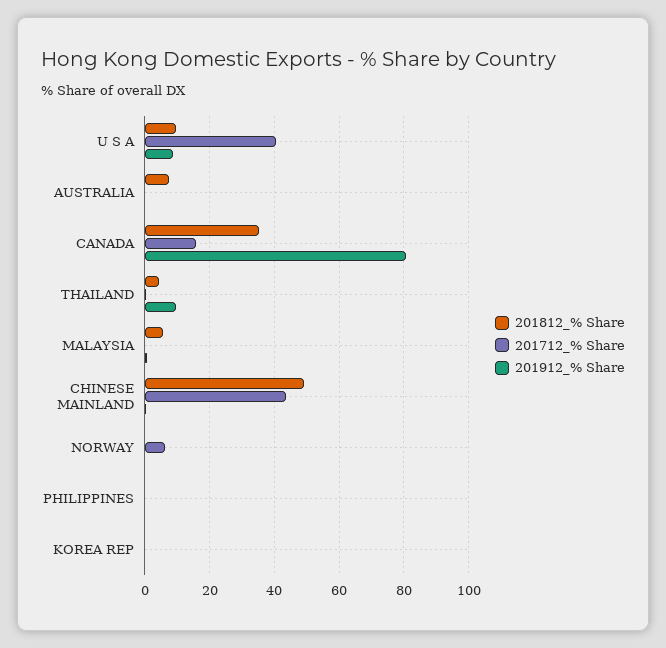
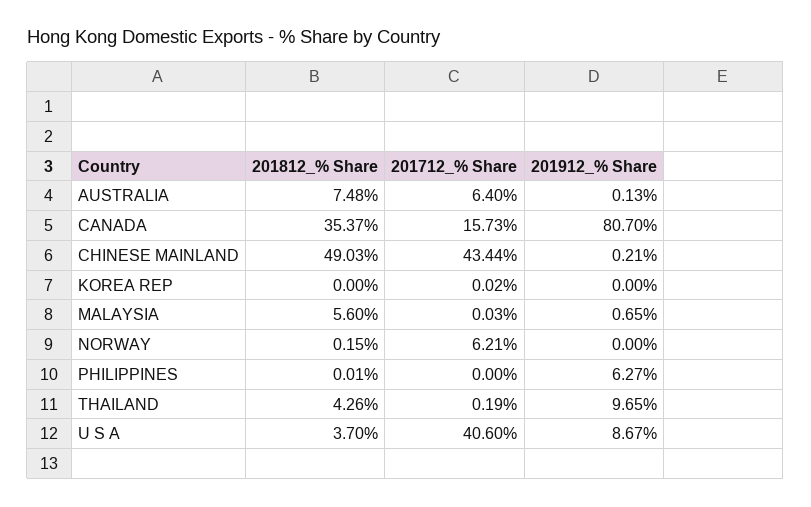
201812_% Share, U S A: 10 -> 3.7
201712_% Share, AUSTRALIA: 0 -> 6.4
201912_% Share, PHILIPPINES: 0 -> 6.27

